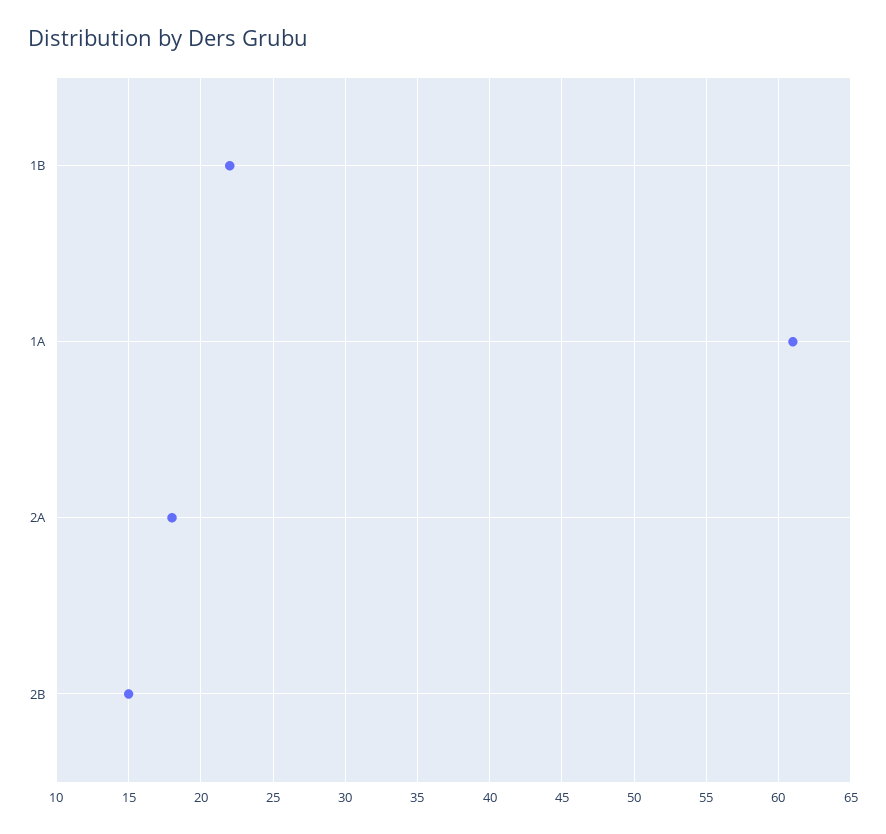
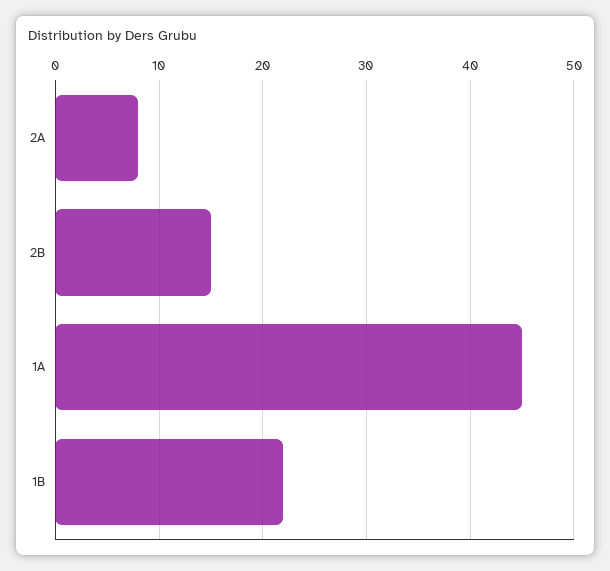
1A: 61 -> 45
2A: 18 -> 8

